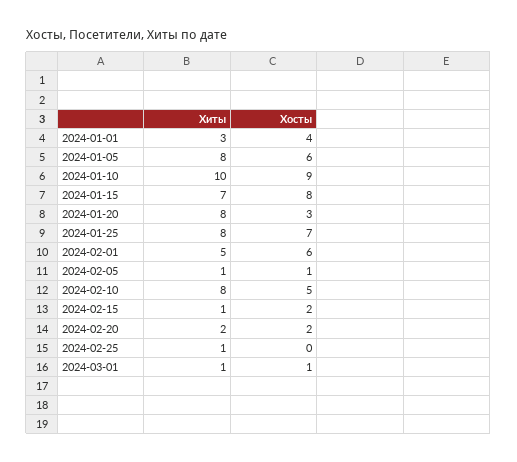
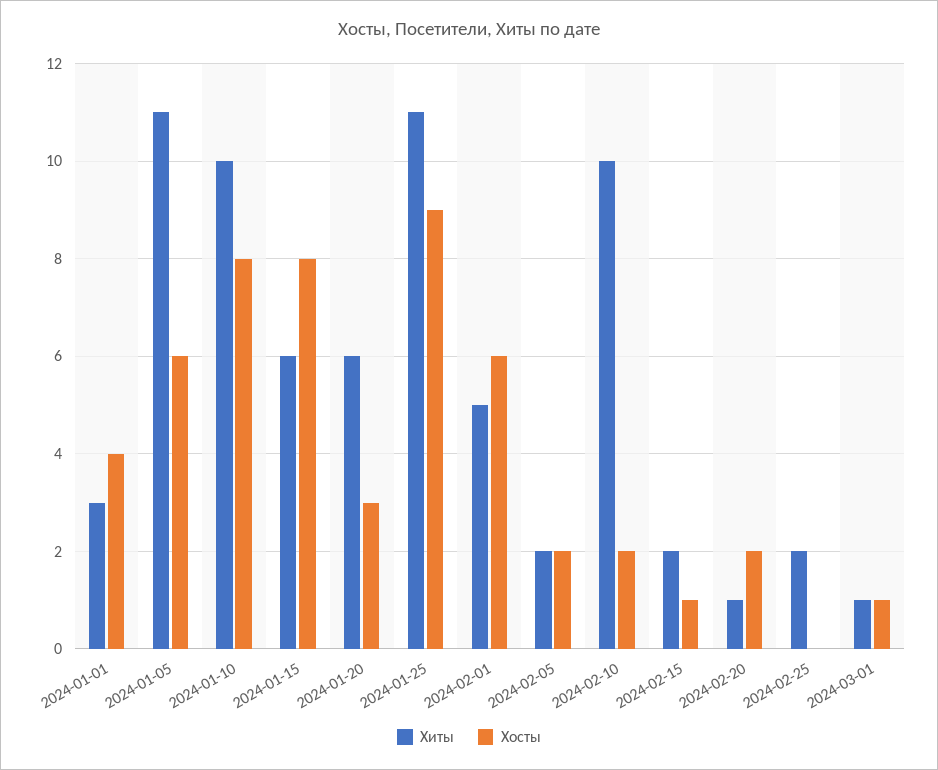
Хиты, 2024-01-05: 8 -> 11
Хосты, 2024-01-10: 9 -> 8
Хиты, 2024-01-15: 7 -> 6
Хиты, 2024-01-20: 8 -> 6
Хиты, 2024-01-25: 8 -> 11
Хосты, 2024-01-25: 7 -> 9
Хиты, 2024-02-05: 1 -> 2
Хосты, 2024-02-05: 1 -> 2
Хиты, 2024-02-10: 8 -> 10
Хосты, 2024-02-10: 5 -> 2
Хиты, 2024-02-15: 1 -> 2
Хосты, 2024-02-15: 2 -> 1
Хиты, 2024-02-20: 2 -> 1
Хиты, 2024-02-25: 1 -> 2

